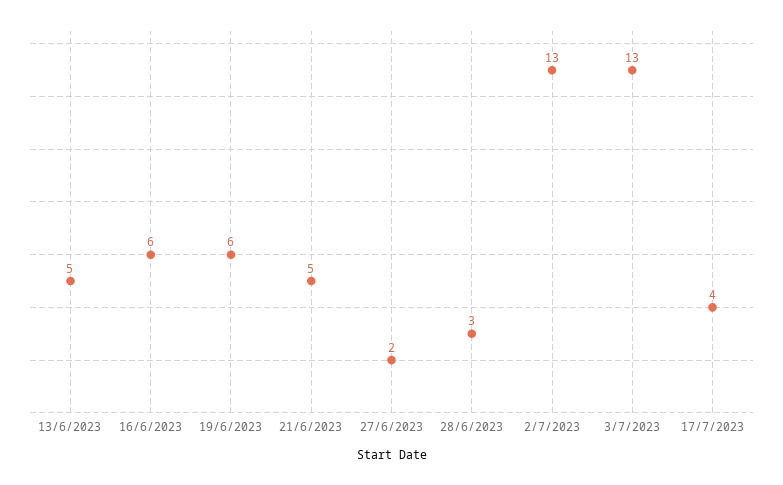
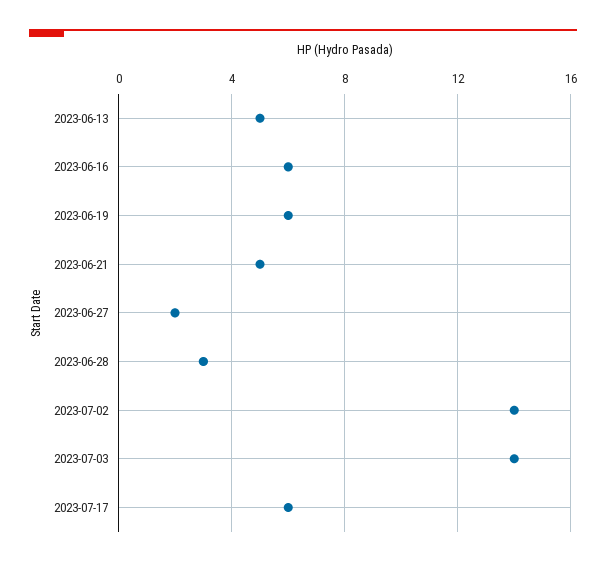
2/7/2023: 13 -> 14
3/7/2023: 13 -> 14
17/7/2023: 4 -> 6

